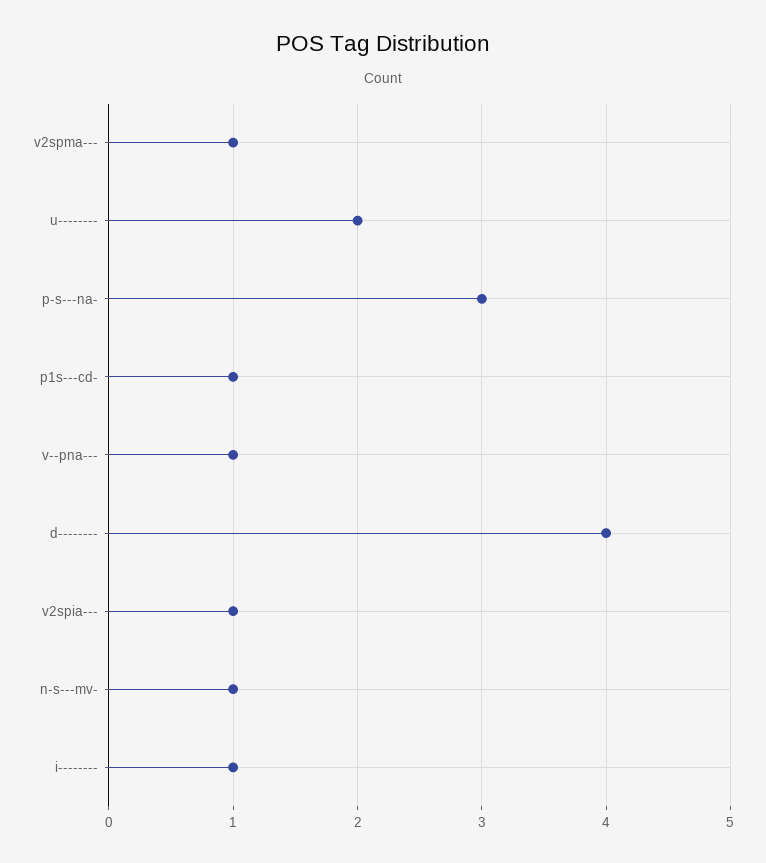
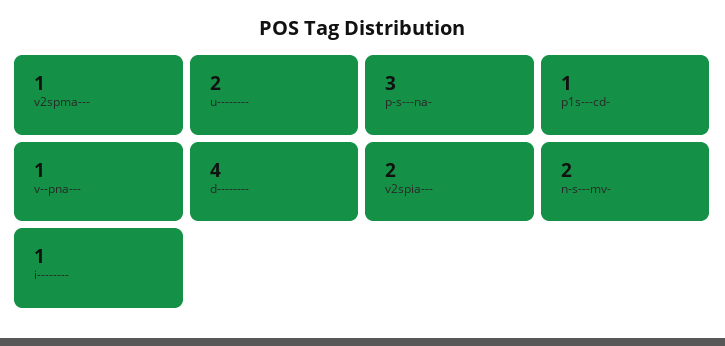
v2spia---: 1 -> 2
n-s---mv-: 1 -> 2

